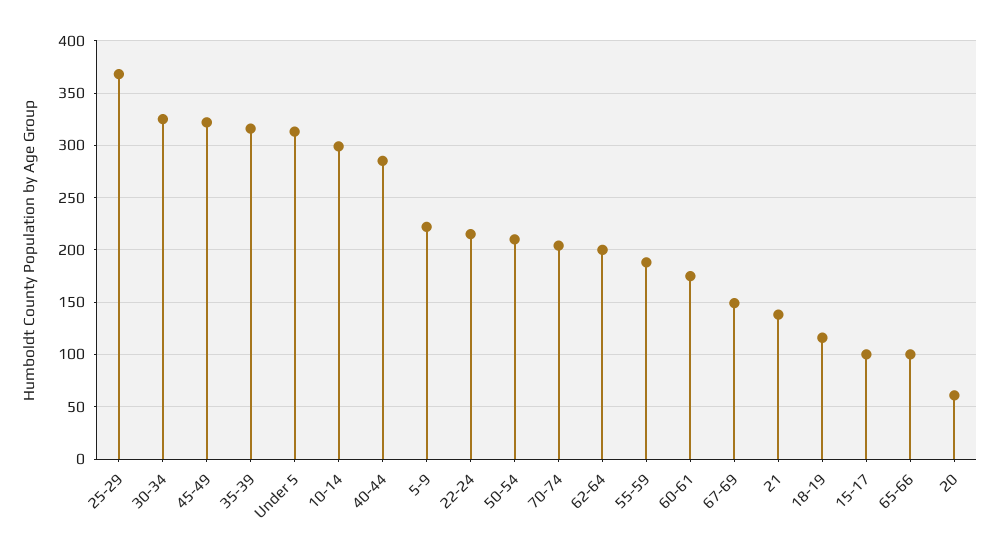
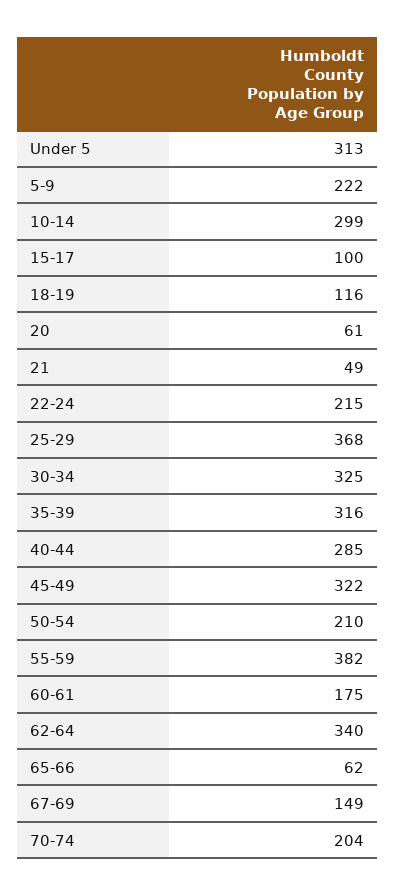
62-64: 200 -> 340
55-59: 190 -> 382
21: 140 -> 49
65-66: 100 -> 62

